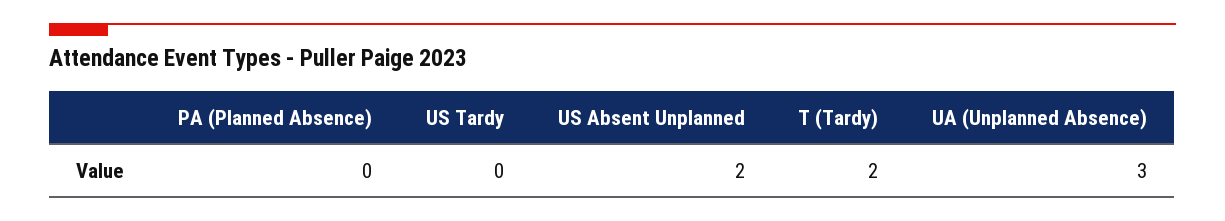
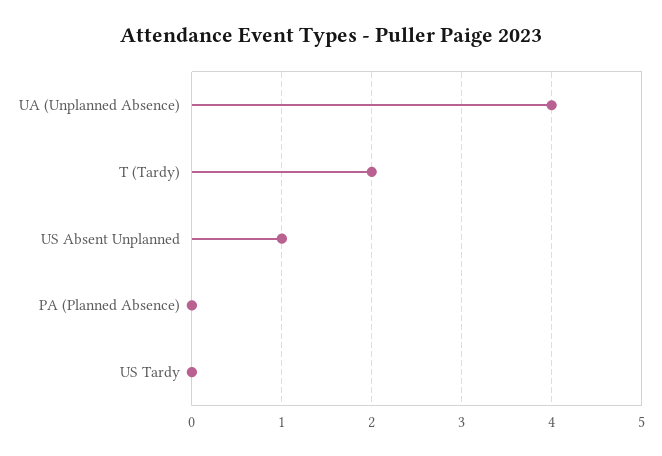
US Absent Unplanned: 2 -> 1
UA (Unplanned Absence): 3 -> 4

